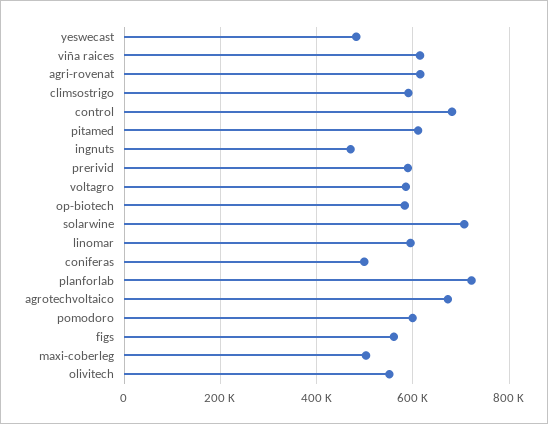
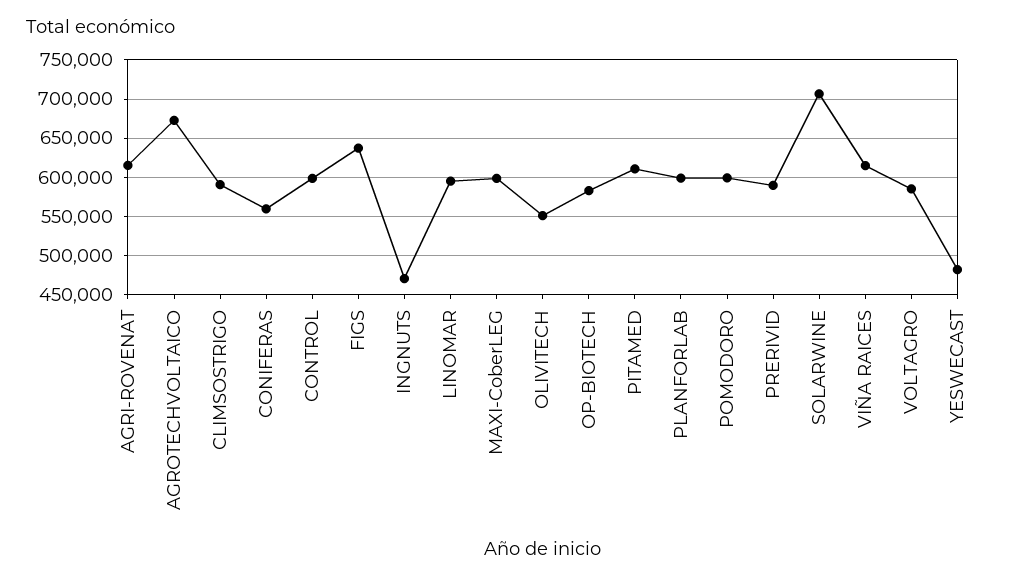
control: 680000 -> 600000
coniferas: 500000 -> 560000
planforlab: 720000 -> 600000
figs: 560000 -> 640000
maxi-coberleg: 500000 -> 600000

